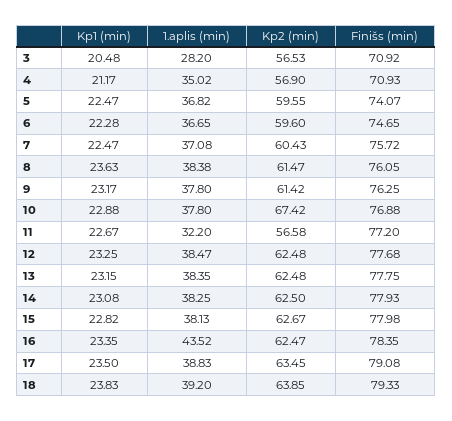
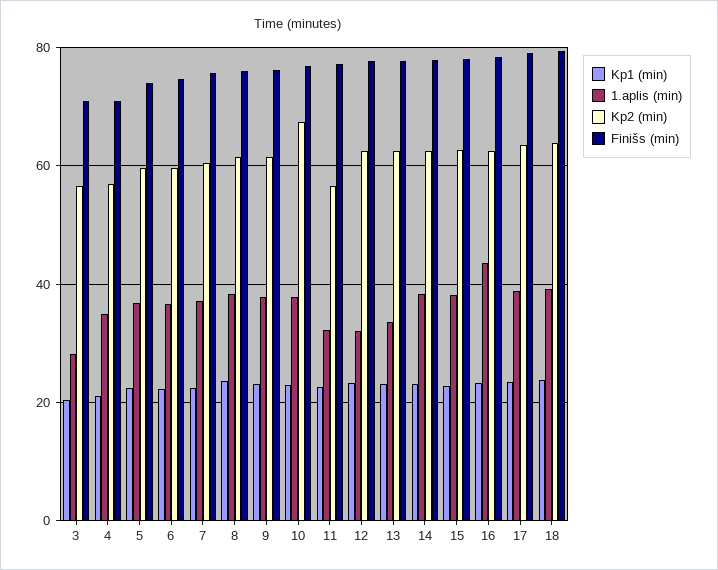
1.aplis (min), 12: 38.47 -> 32
1.aplis (min), 13: 38.35 -> 34

